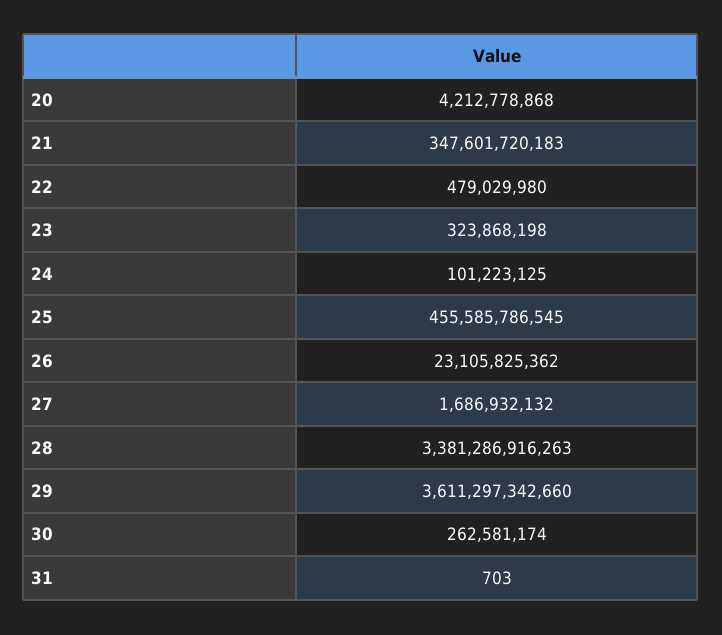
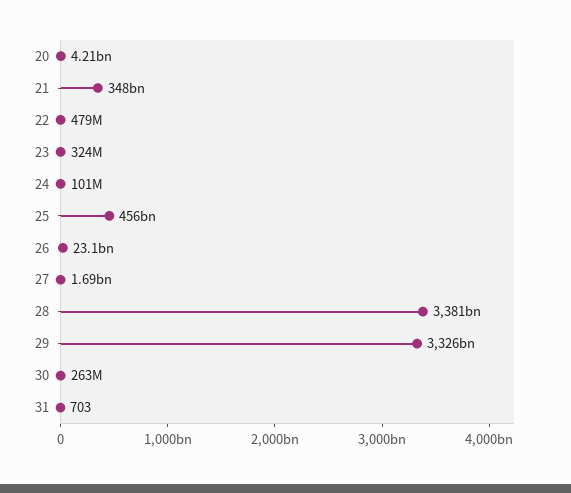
29: 3611297342660 -> 3326000000000

